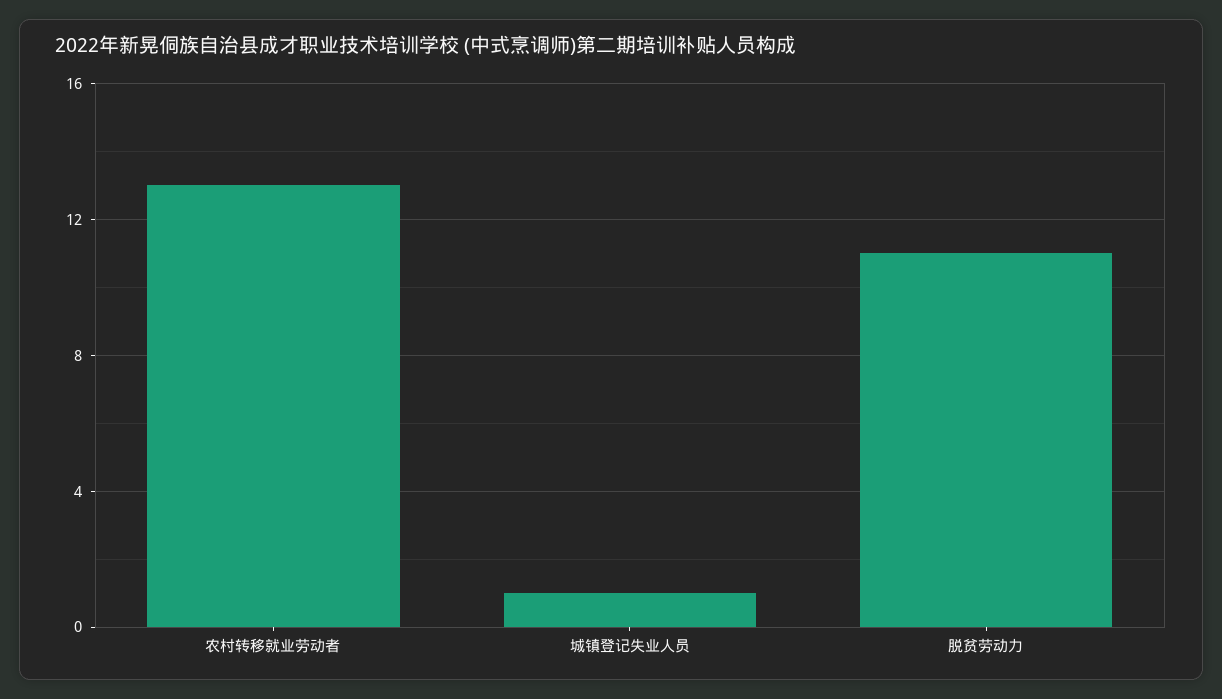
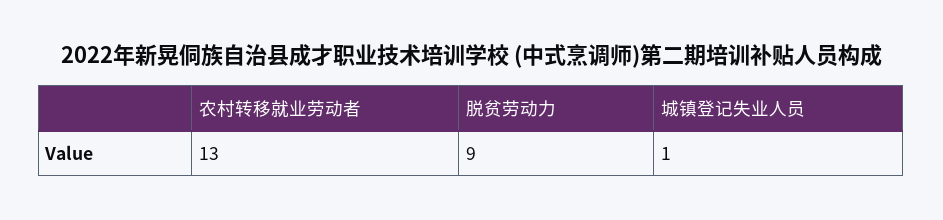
脱贫劳动力: 11 -> 9

